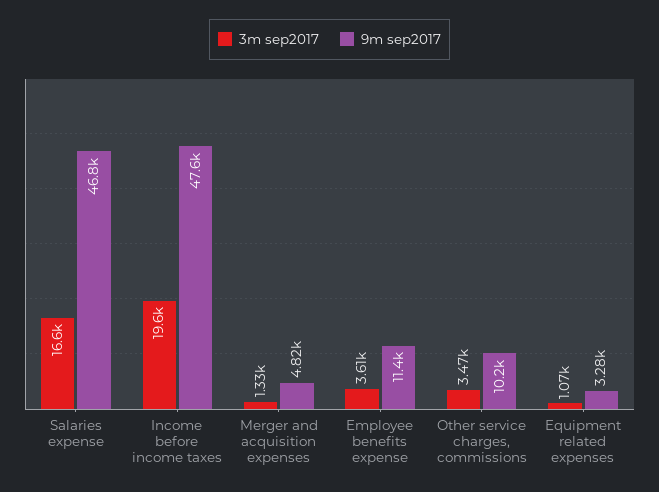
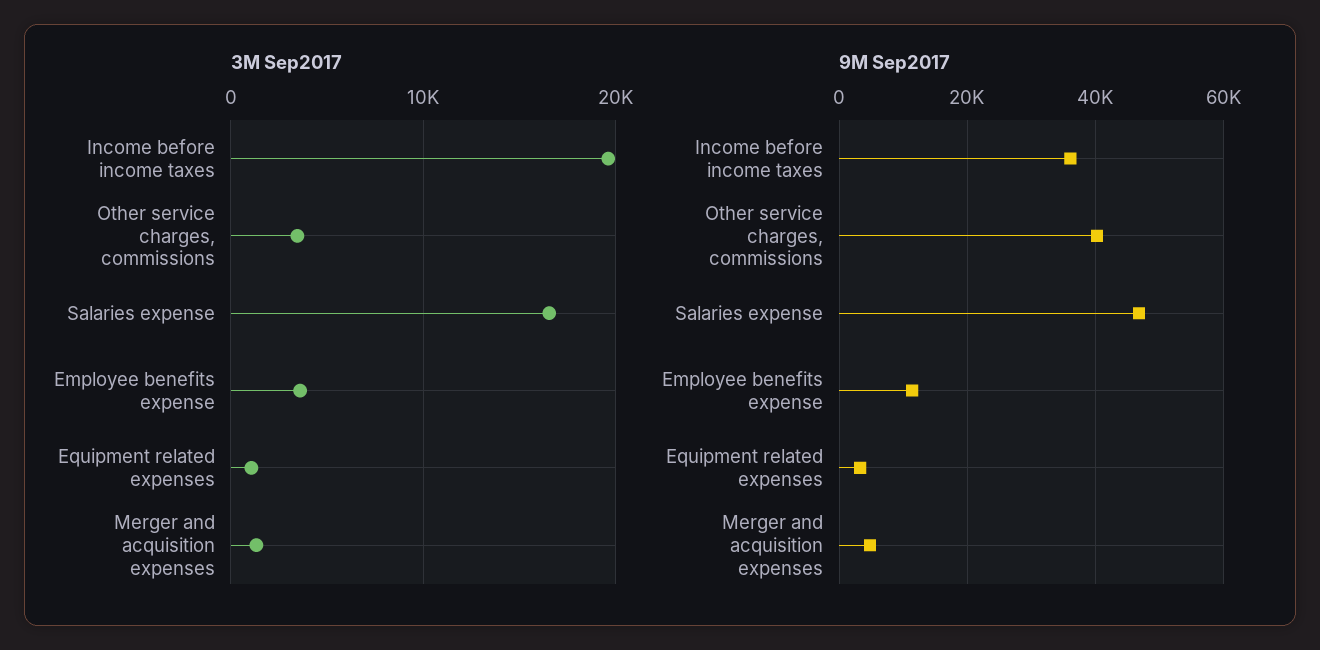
9m sep2017, Income before income taxes: 47600 -> 36000
9m sep2017, Other service charges, commissions: 10200 -> 40000

